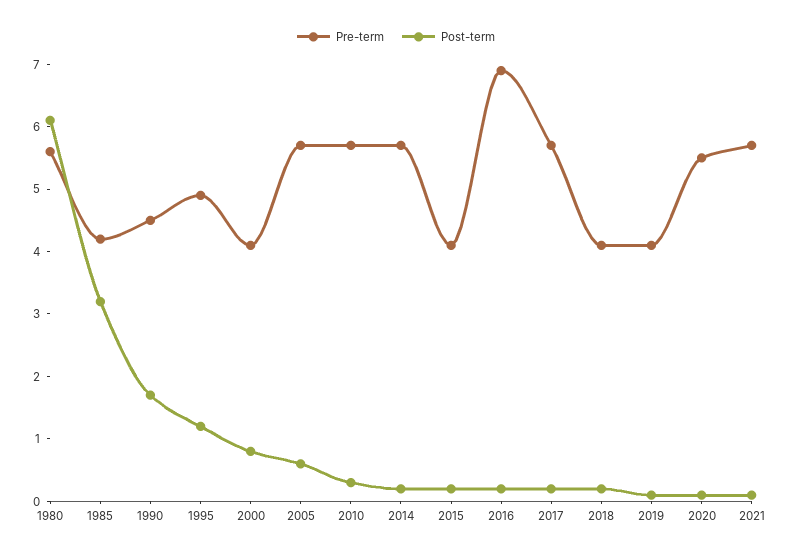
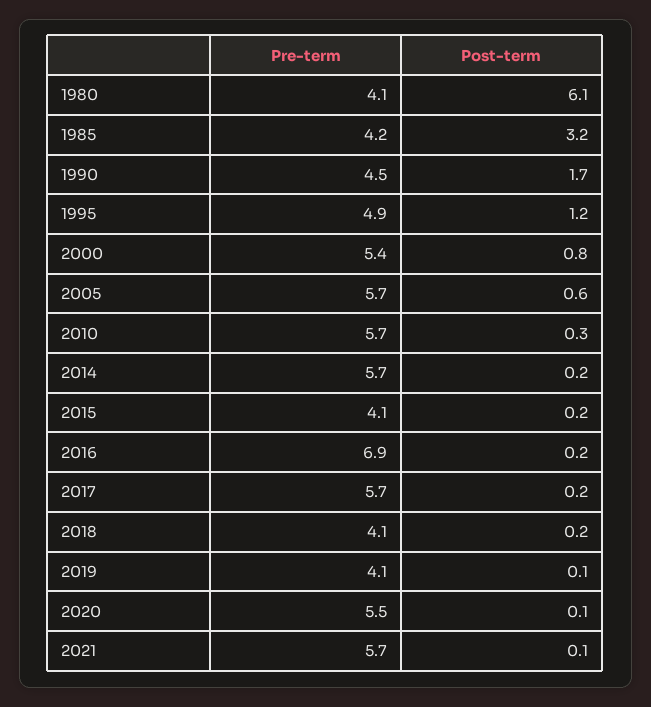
Pre-term, 1980: 5.5 -> 4.1
Pre-term, 2000: 4 -> 5.4

